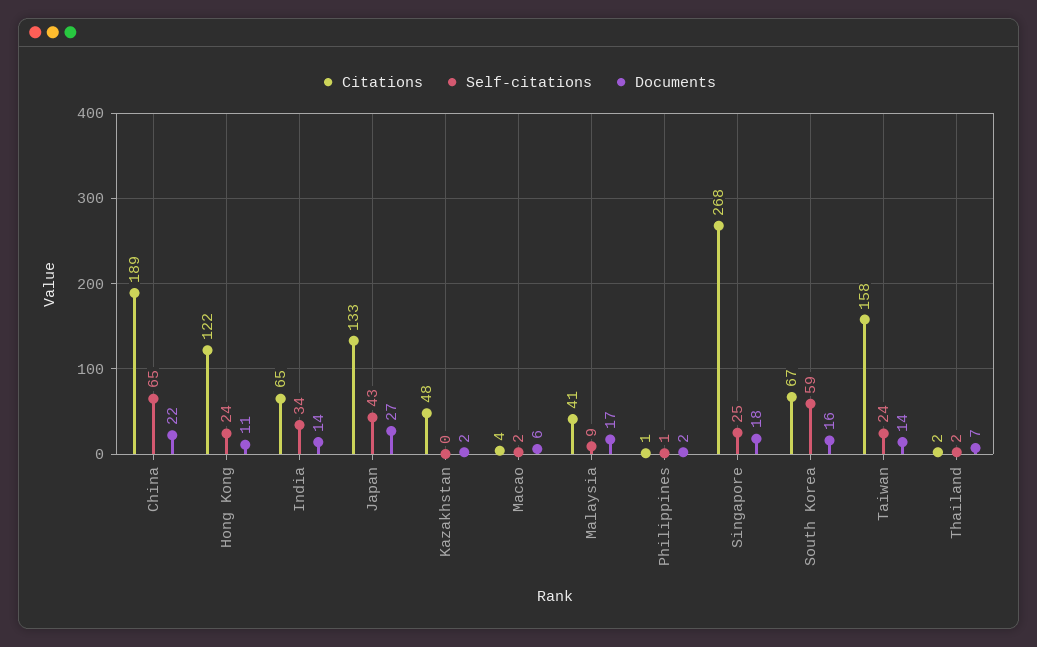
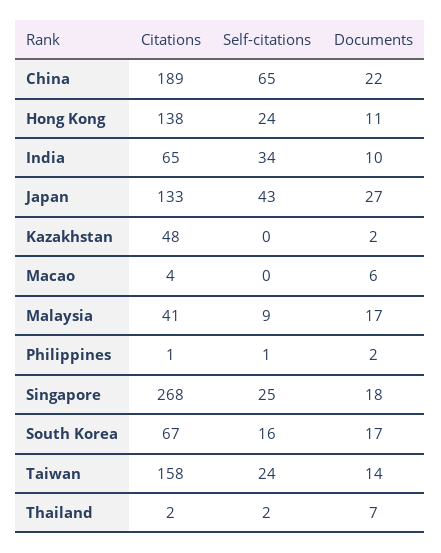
Citations, Hong Kong: 122 -> 138
Documents, India: 14 -> 10
Self-citations, Macao: 2 -> 0
Self-citations, South Korea: 59 -> 16
Documents, South Korea: 16 -> 17

